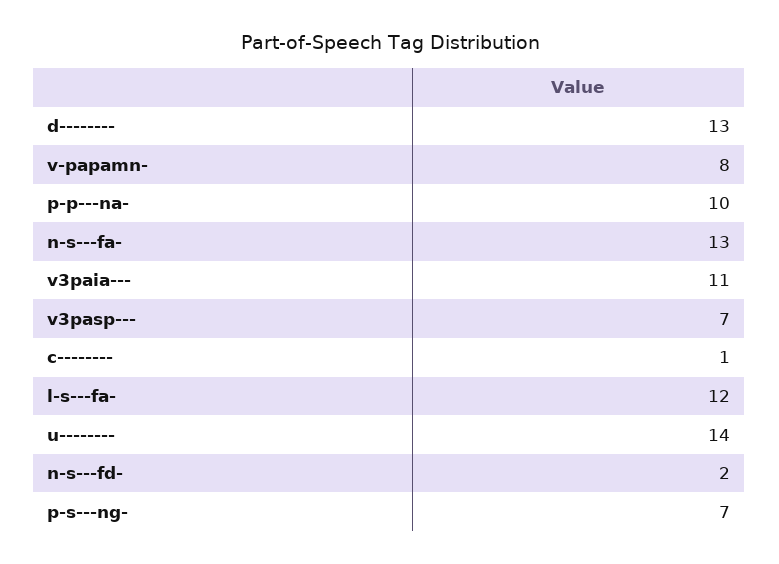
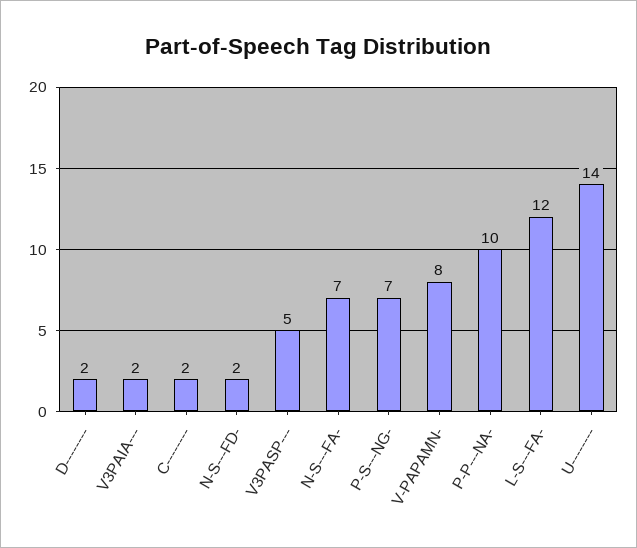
d--------: 13 -> 2
n-s---fa-: 13 -> 7
v3paia---: 11 -> 2
v3pasp---: 7 -> 5
c--------: 1 -> 2

